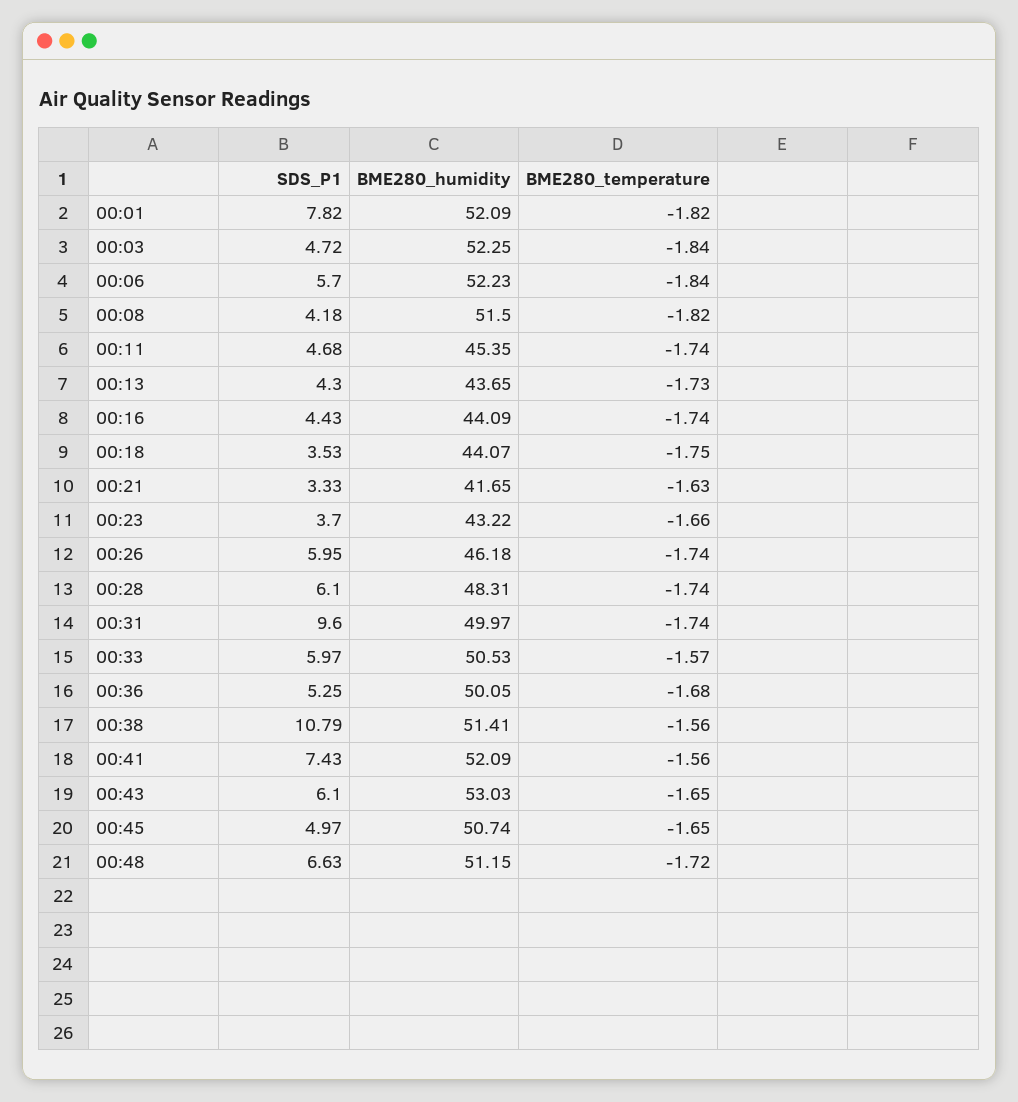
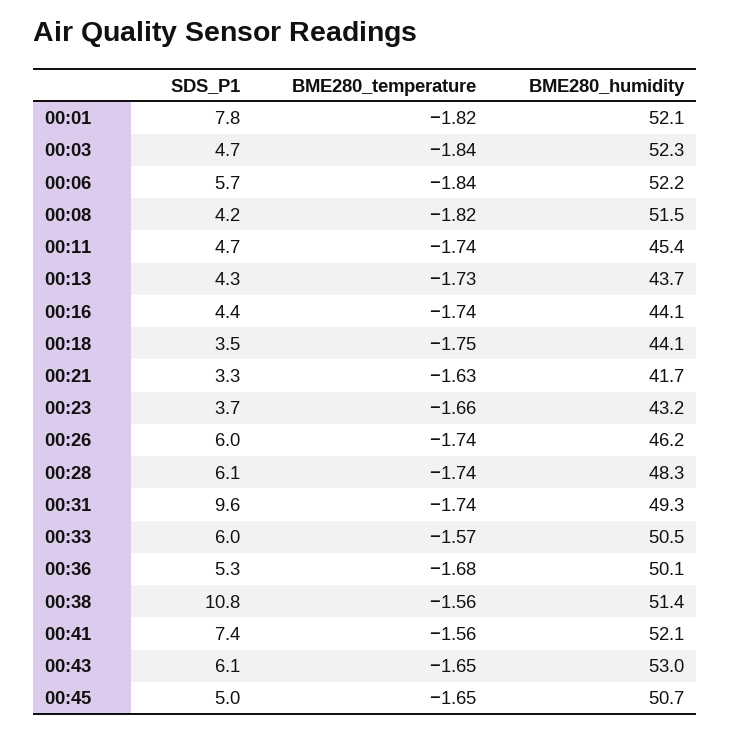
BME280_humidity, 00:31: 49.97 -> 49.3
SDS_P1, 00:48: 6.63 -> none
BME280_humidity, 00:48: 51.15 -> none
BME280_temperature, 00:48: -1.72 -> none

